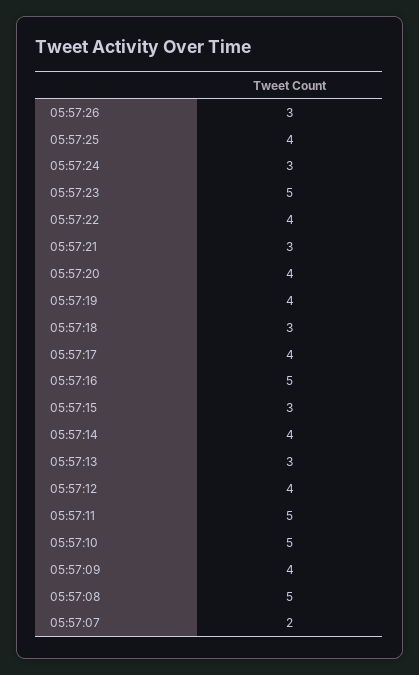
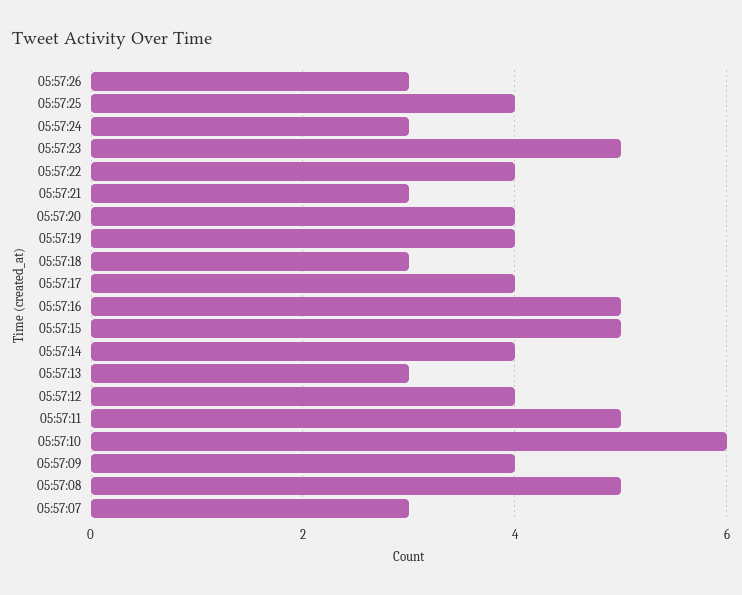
05:57:15: 3 -> 5
05:57:10: 5 -> 6
05:57:07: 2 -> 3

